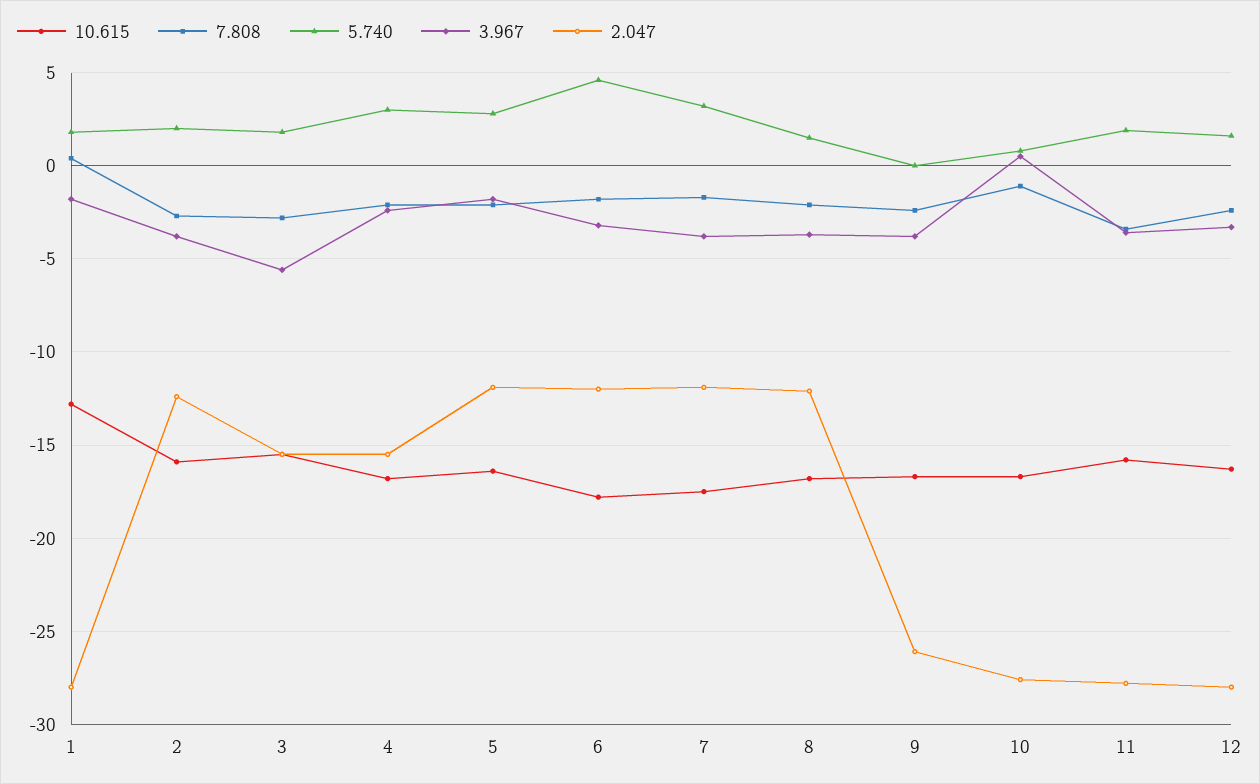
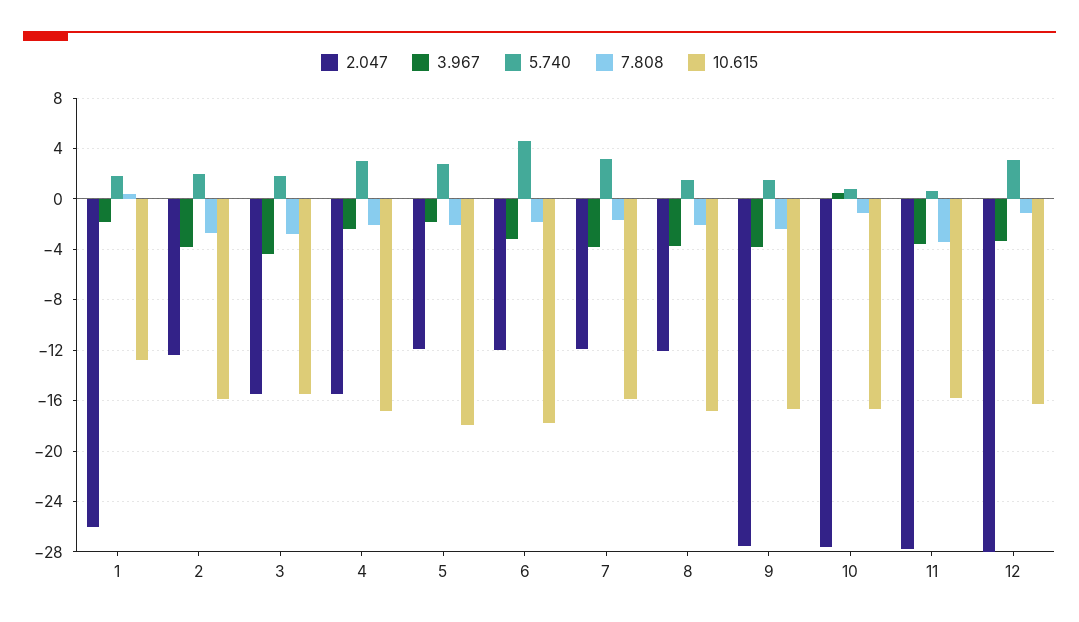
2.047, 1: -28 -> -26
3.967, 3: -5.5 -> -4.5
10.615, 5: -16.5 -> -18
10.615, 7: -17.5 -> -16
5.740, 9: 0 -> 1.5
2.047, 9: -26 -> -27.5
5.740, 11: 2 -> 0.5
7.808, 12: -2.5 -> -1
5.740, 12: 1.5 -> 3

